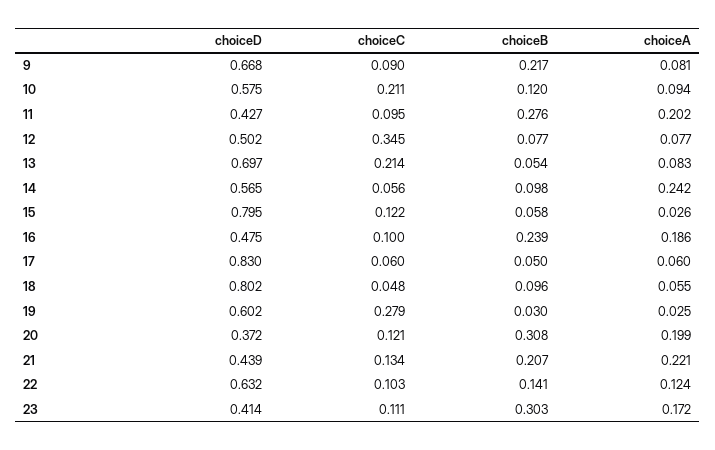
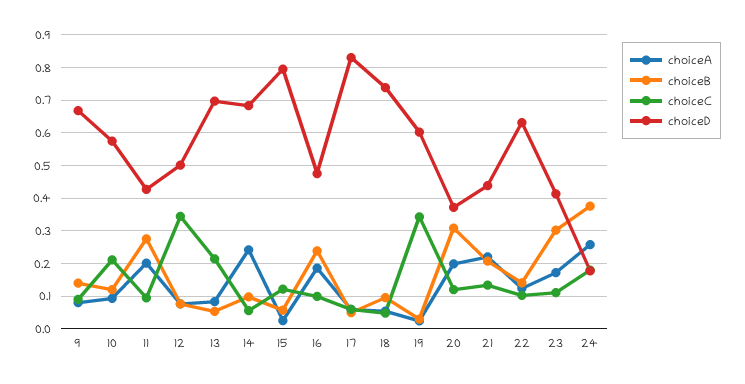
choiceB, 9: 0.217 -> 0.14
choiceD, 14: 0.565 -> 0.68
choiceD, 18: 0.802 -> 0.74
choiceC, 19: 0.279 -> 0.34
choiceA, 24: none -> 0.26
choiceB, 24: none -> 0.38
choiceC, 24: none -> 0.18
choiceD, 24: none -> 0.18

